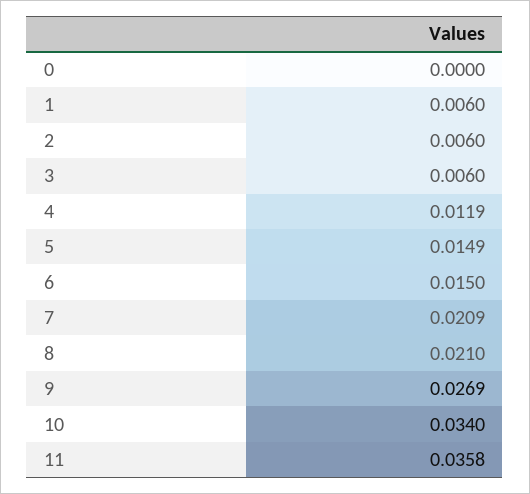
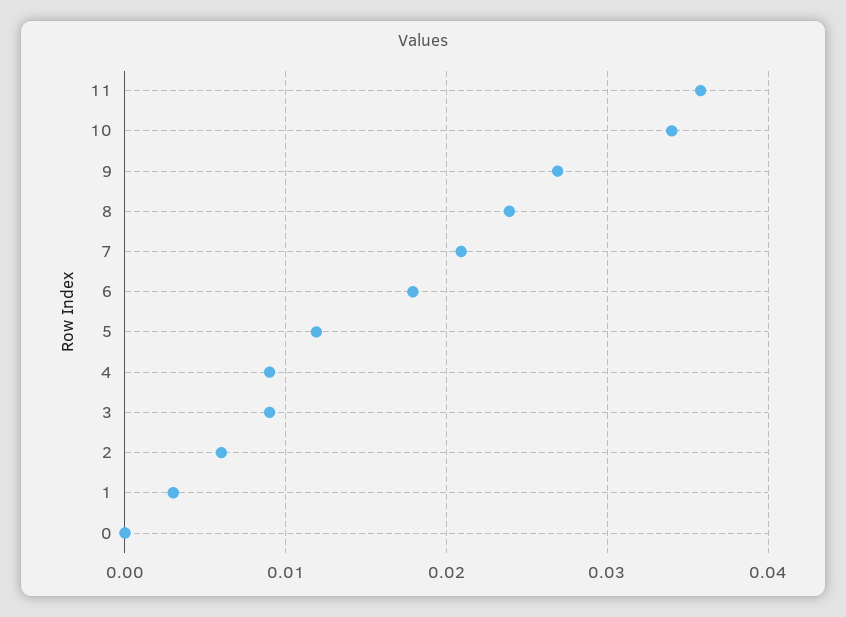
1: 0.006 -> 0.003
3: 0.006 -> 0.009
4: 0.0119 -> 0.009
5: 0.0149 -> 0.012
6: 0.015 -> 0.018
8: 0.021 -> 0.024

